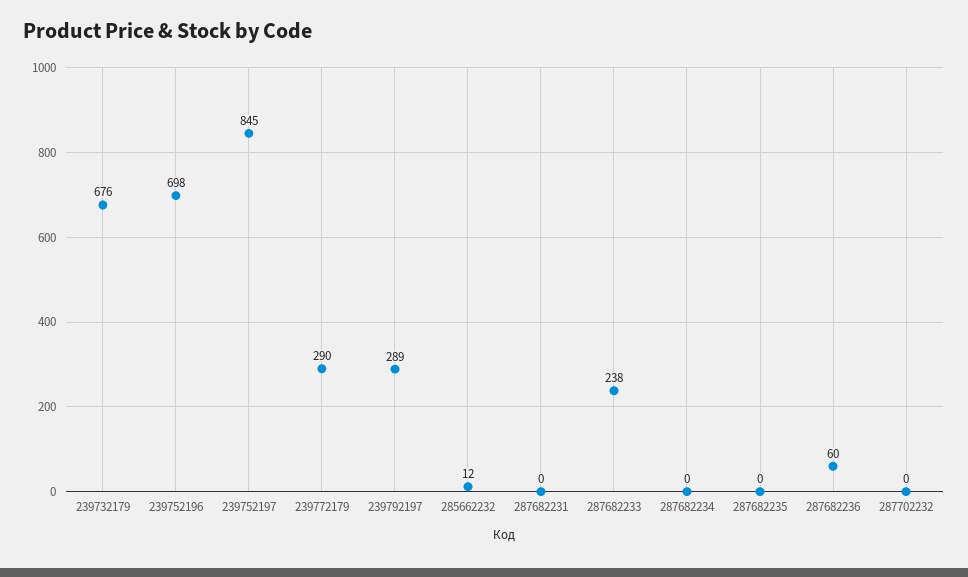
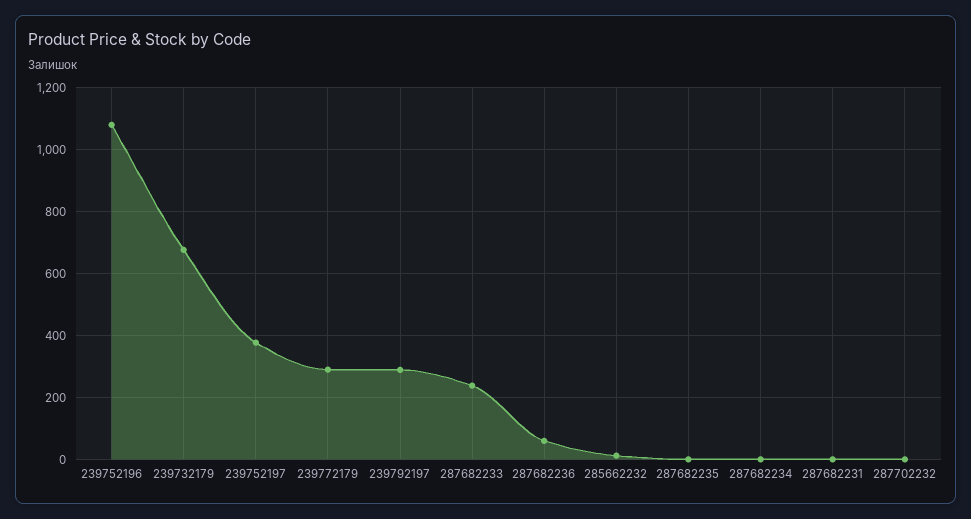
239752196: 698 -> 1080
239752197: 845 -> 380

